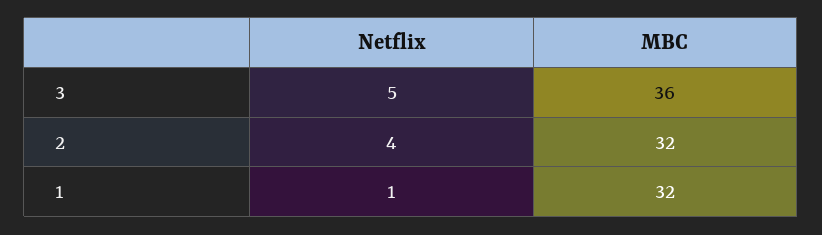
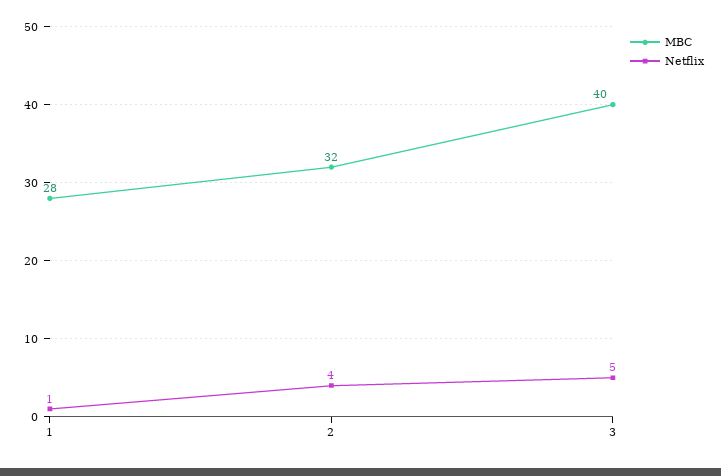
MBC, 3: 36 -> 40
MBC, 1: 32 -> 28

